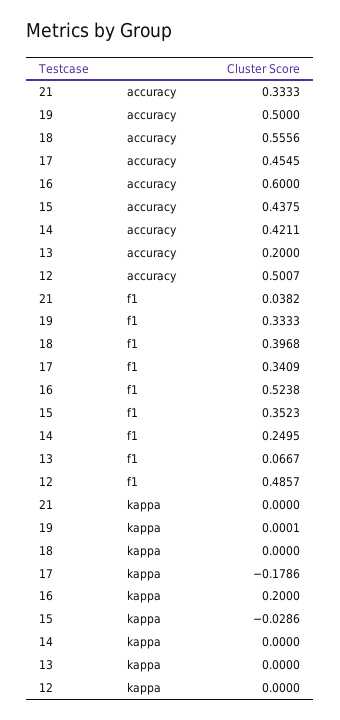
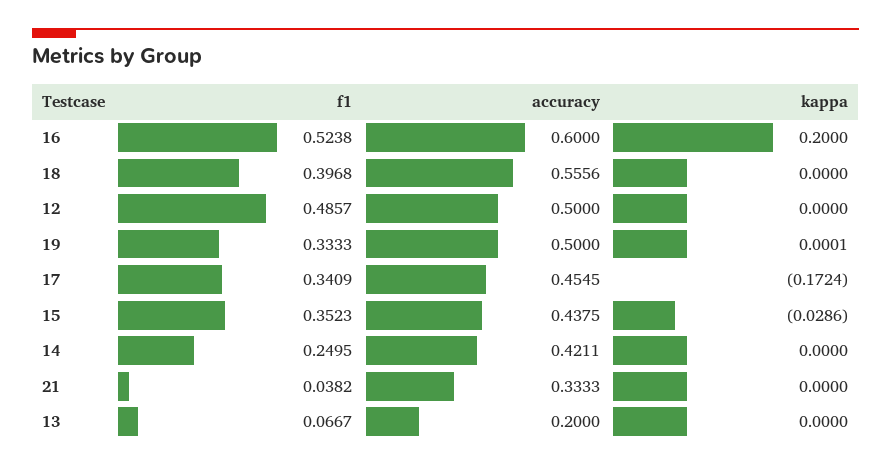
12, accuracy: 0.5007 -> 0.5
17, kappa: -0.1786 -> -0.1724

